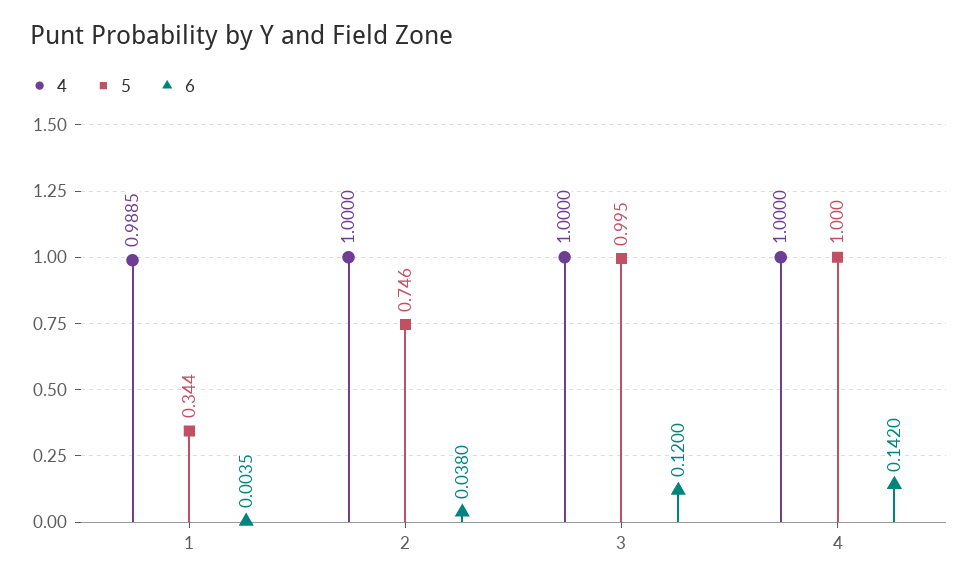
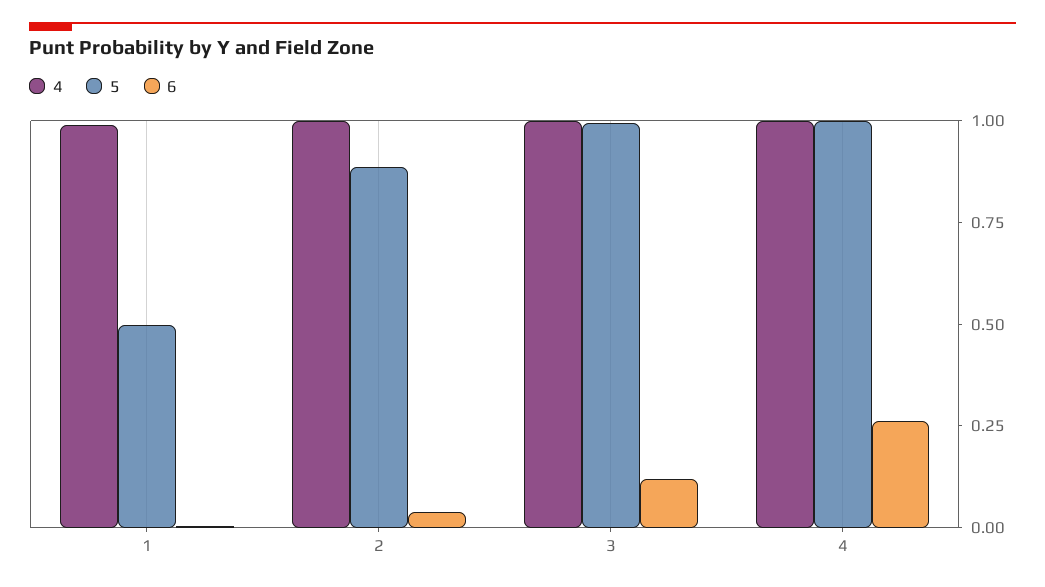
5, 1: 0.344 -> 0.5
5, 2: 0.746 -> 0.9
6, 4: 0.142 -> 0.25

